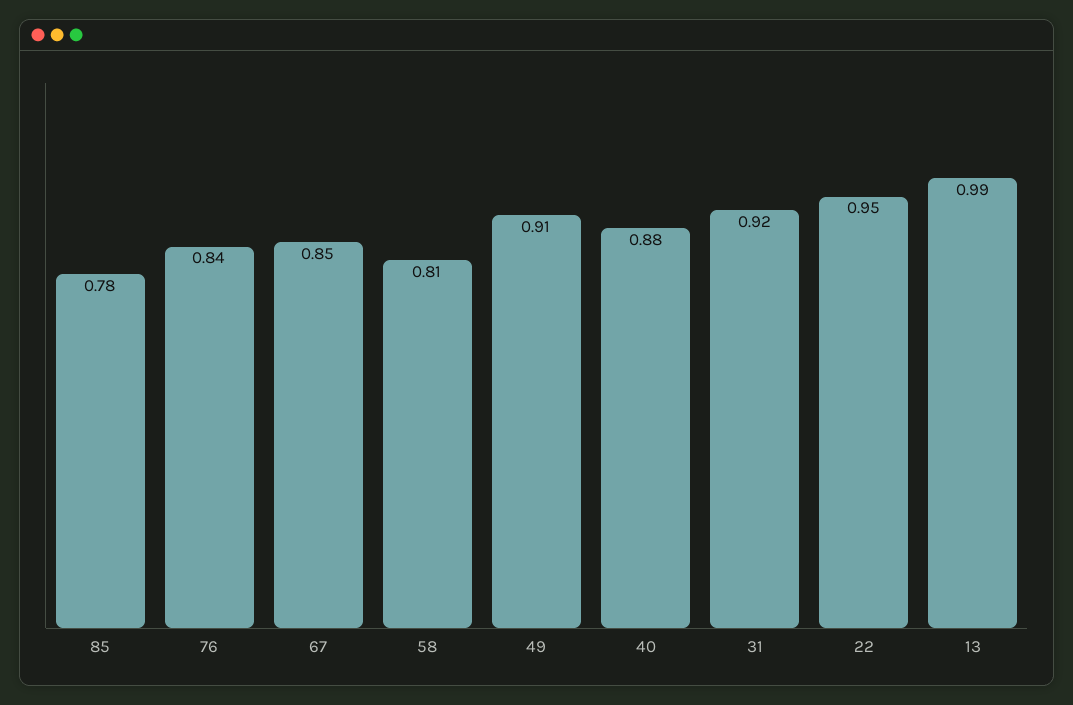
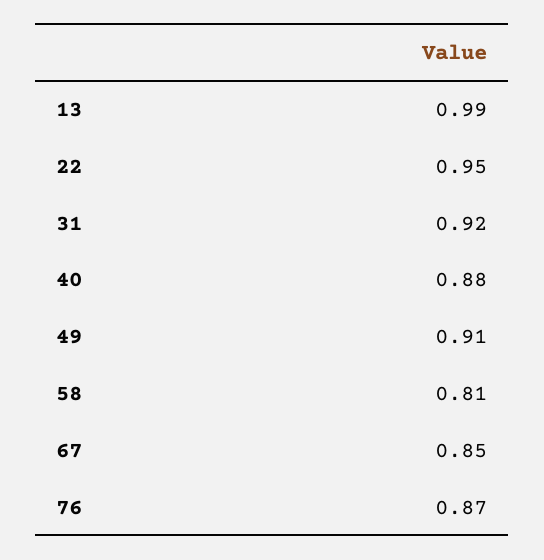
85: 0.78 -> none
76: 0.84 -> 0.87

